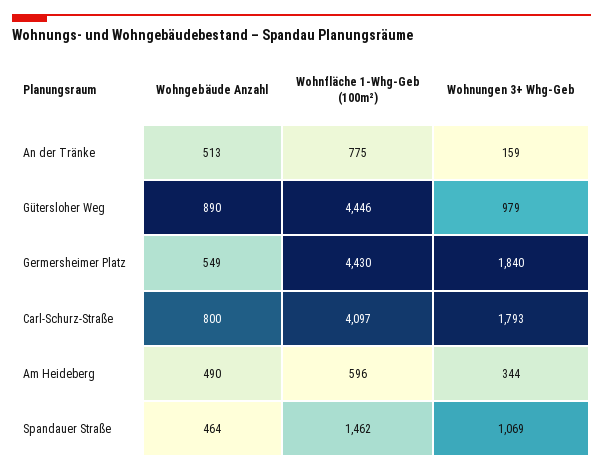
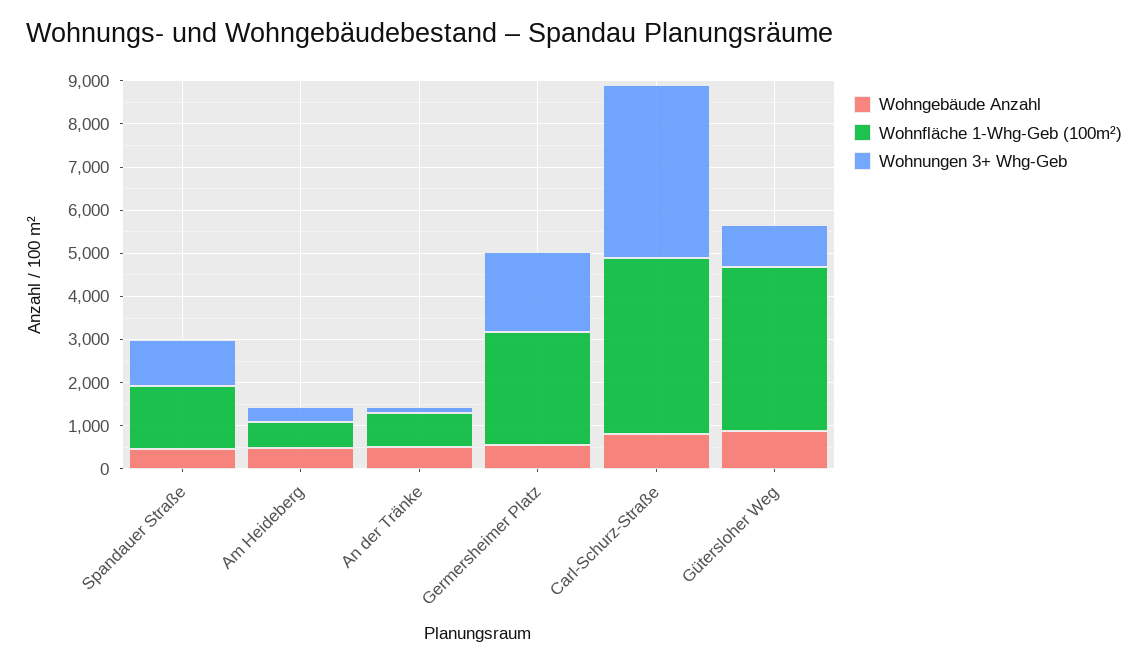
Wohnfläche 1-Whg-Geb (100m²), Gütersloher Weg: 4446 -> 3800
Wohnfläche 1-Whg-Geb (100m²), Germersheimer Platz: 4430 -> 2600
Wohnungen 3+ Whg-Geb, Carl-Schurz-Straße: 1793 -> 4000

